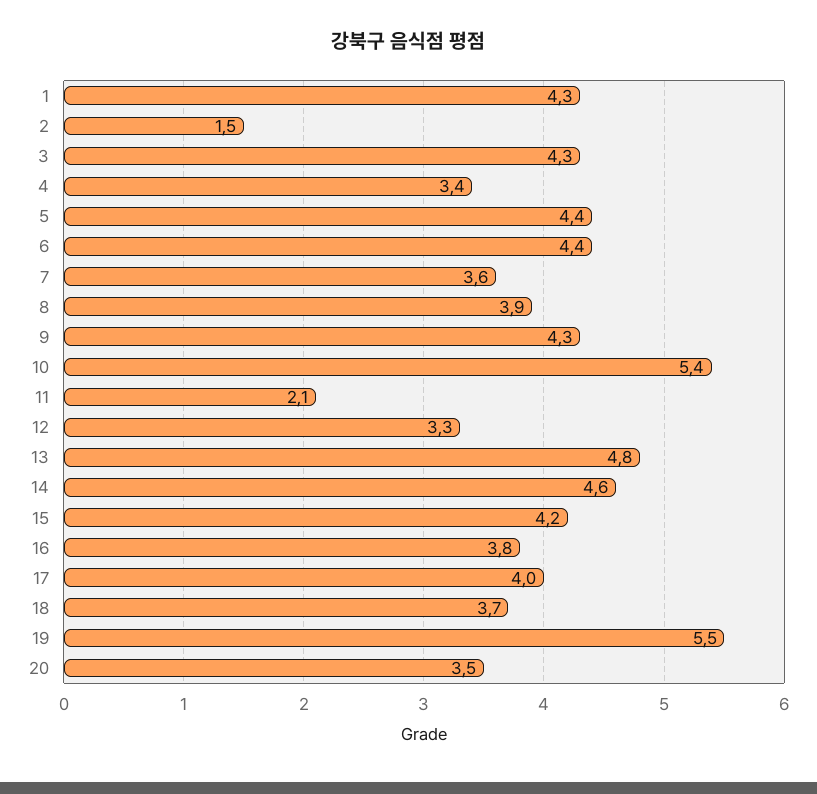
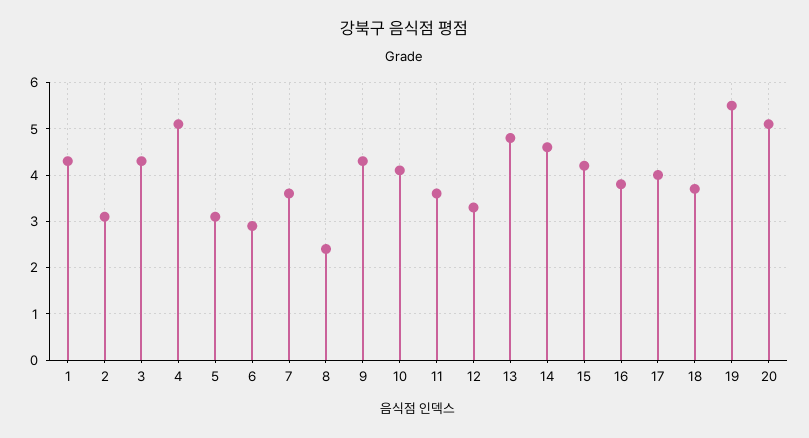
2: 1.5 -> 3
4: 3.4 -> 5
5: 4.4 -> 3
6: 4.4 -> 3
8: 3.9 -> 2.5
10: 5.4 -> 4
11: 2.1 -> 3.5
20: 3.5 -> 5

